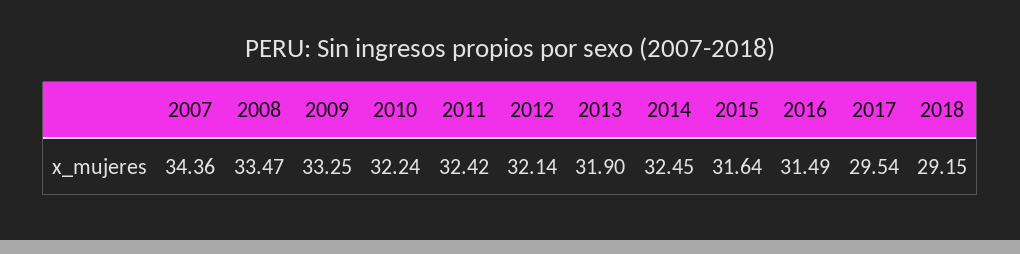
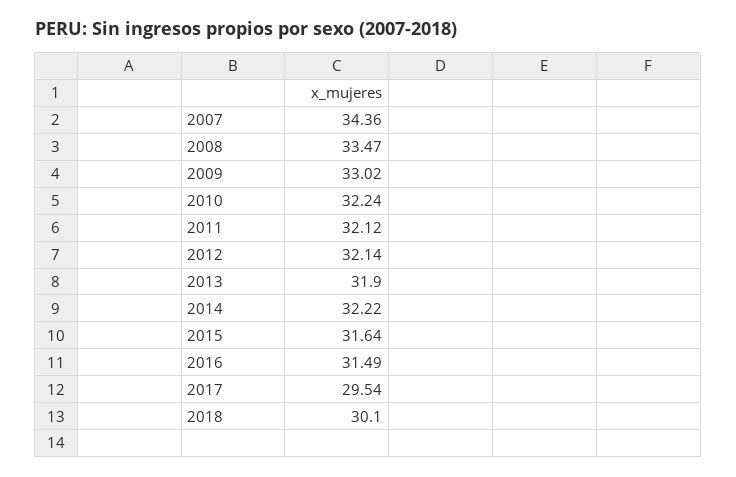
2009: 33.25 -> 33.02
2011: 32.42 -> 32.12
2014: 32.45 -> 32.22
2018: 29.15 -> 30.1

